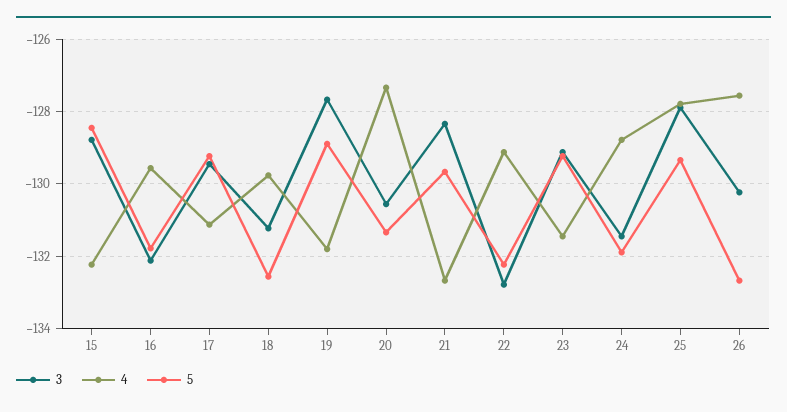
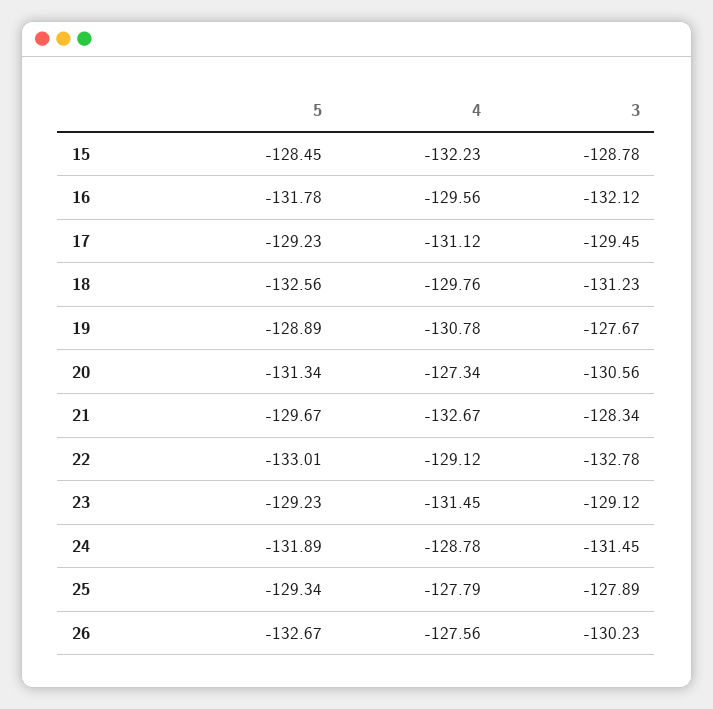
4, 19: -131.8 -> -130.78
5, 22: -132.2 -> -133.01

